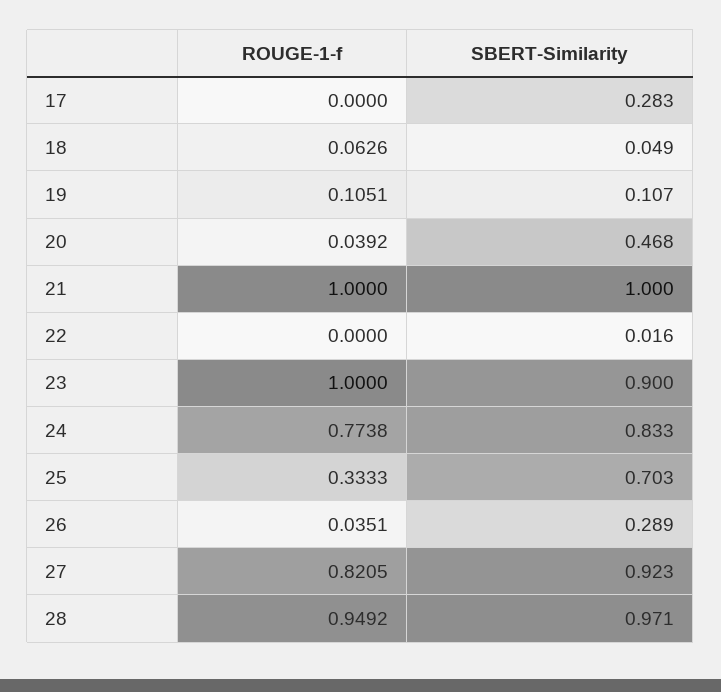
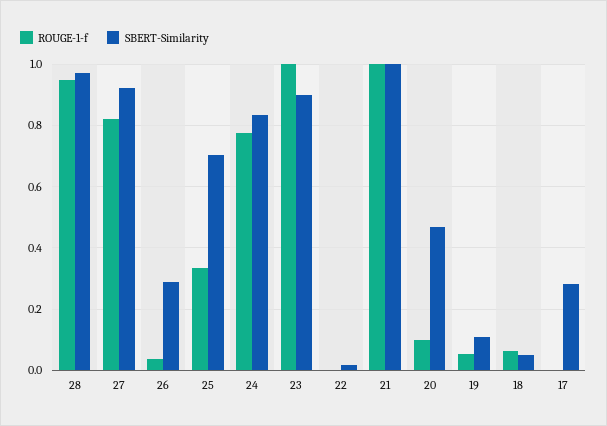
ROUGE-1-f, 19: 0.1051 -> 0.06
ROUGE-1-f, 20: 0.0392 -> 0.1

